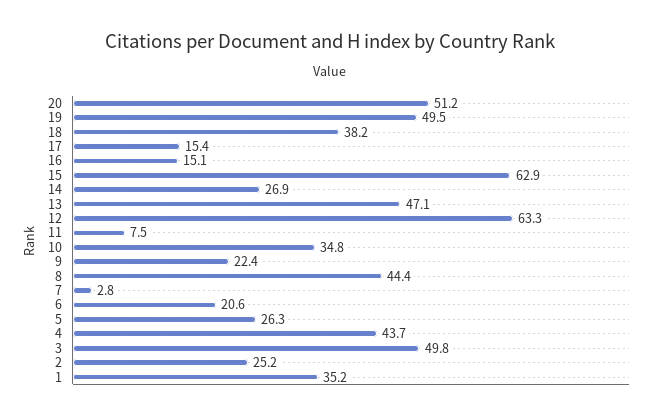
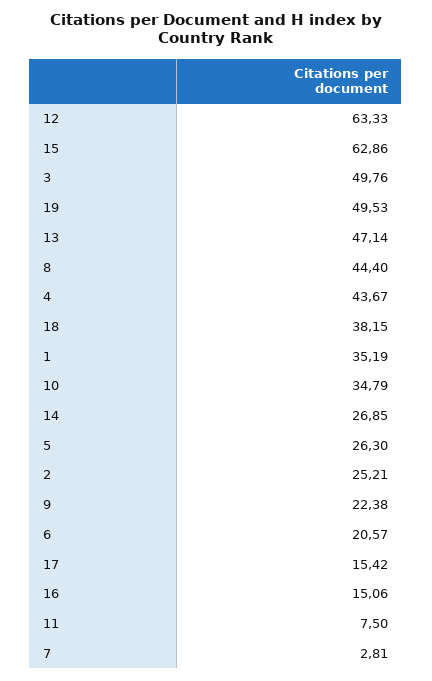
20: 51.2 -> none

